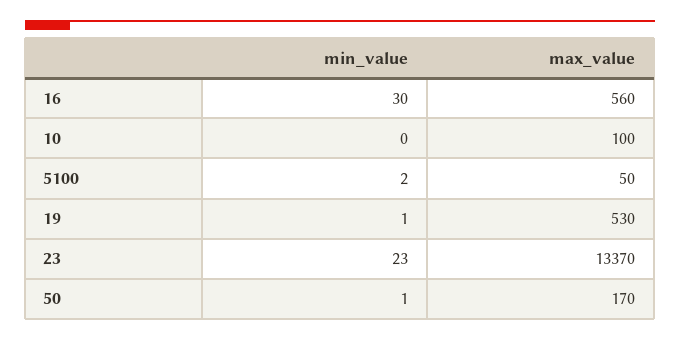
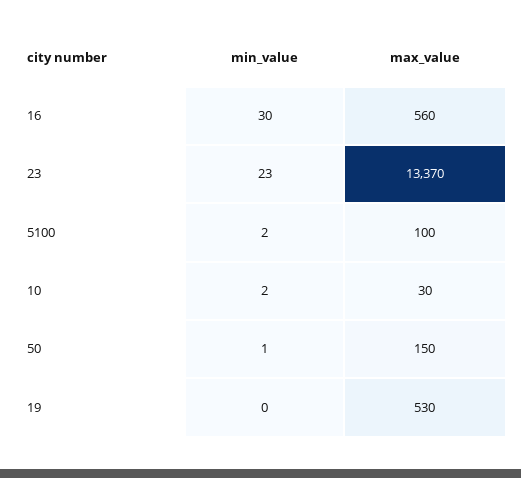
min_value, 10: 0 -> 2
max_value, 10: 100 -> 30
max_value, 5100: 50 -> 100
min_value, 19: 1 -> 0
max_value, 50: 170 -> 150

